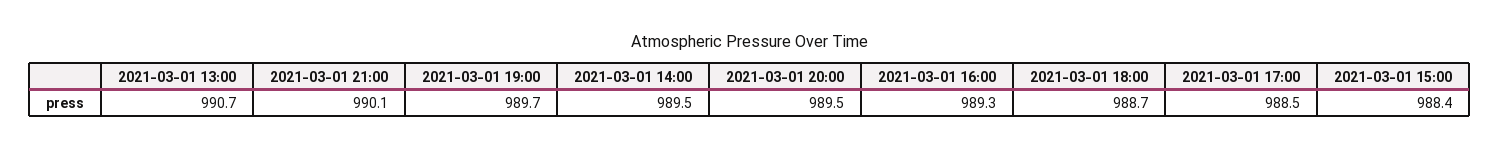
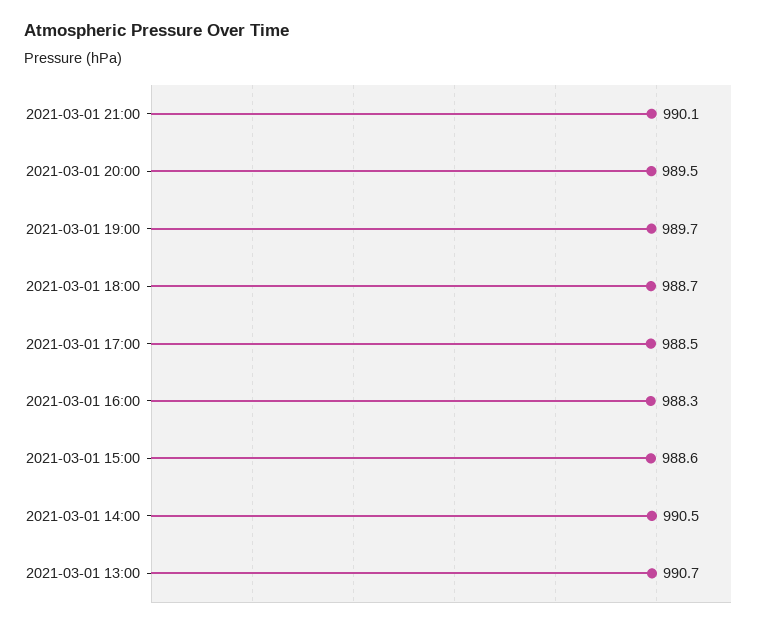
2021-03-01 14:00: 989.5 -> 990.5
2021-03-01 16:00: 989.3 -> 988.3
2021-03-01 15:00: 988.4 -> 988.6

